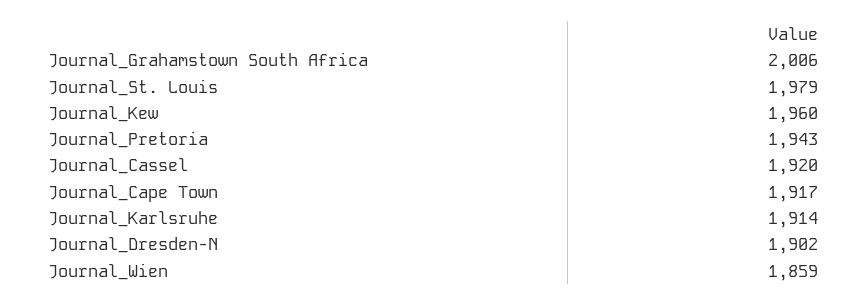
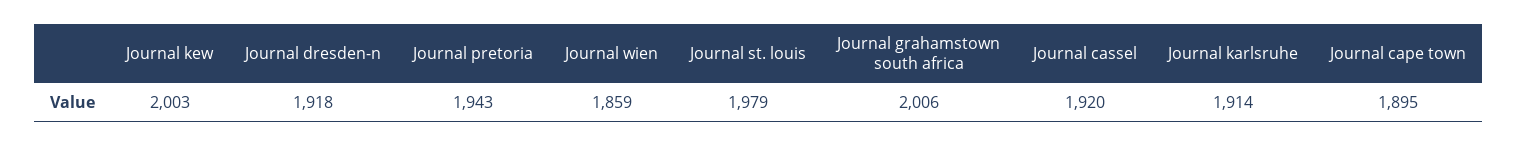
Journal_Kew: 1960 -> 2003
Journal_Cape Town: 1917 -> 1895
Journal_Dresden-N: 1902 -> 1918

